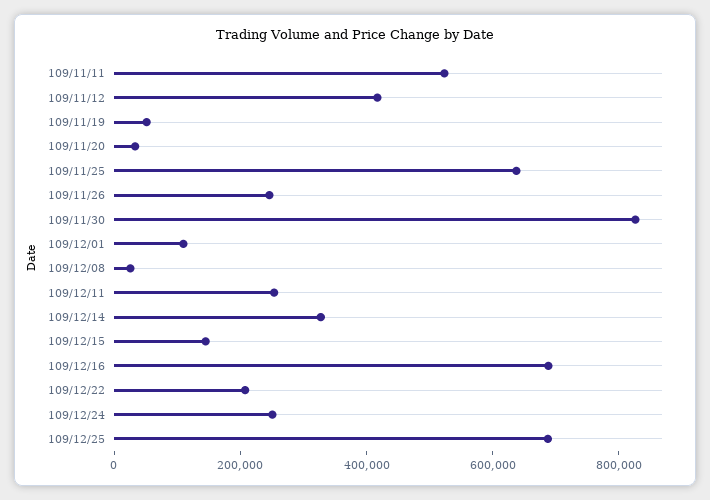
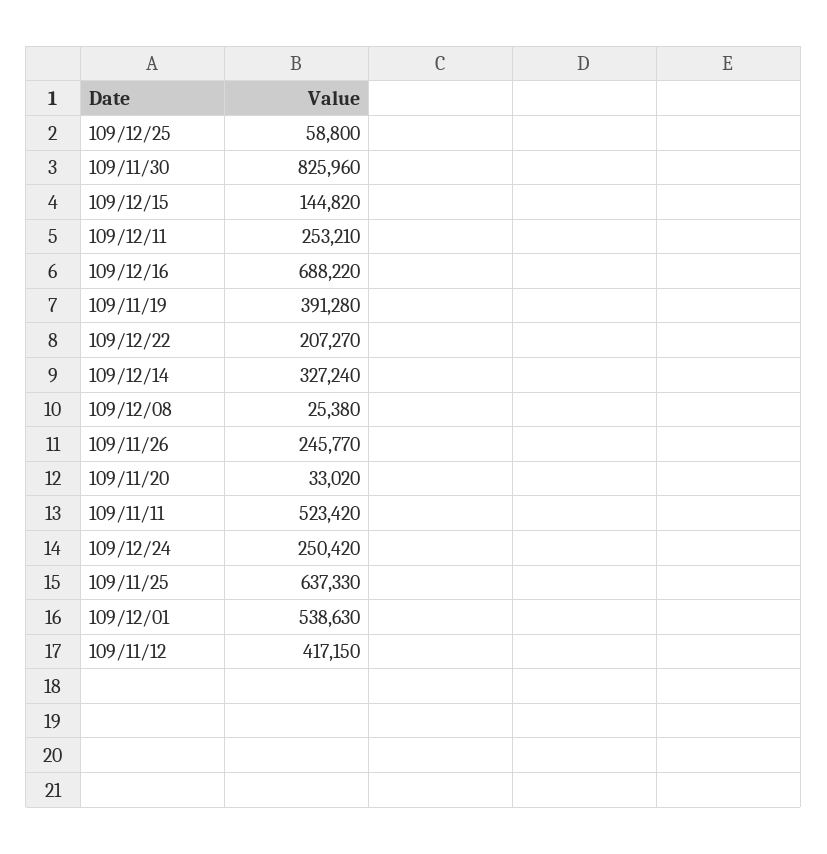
109/11/19: 50000 -> 391280
109/12/01: 100000 -> 538630
109/12/25: 700000 -> 58800

